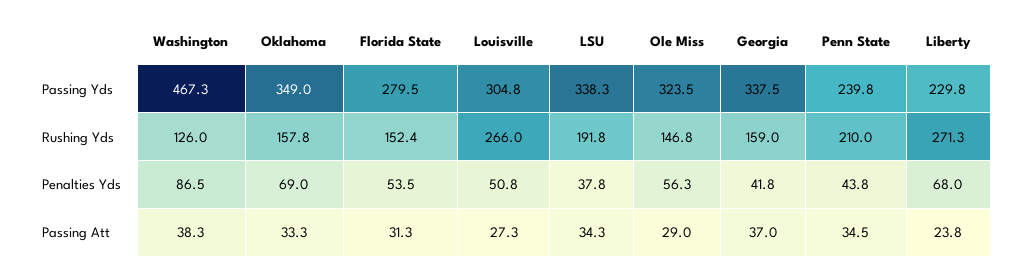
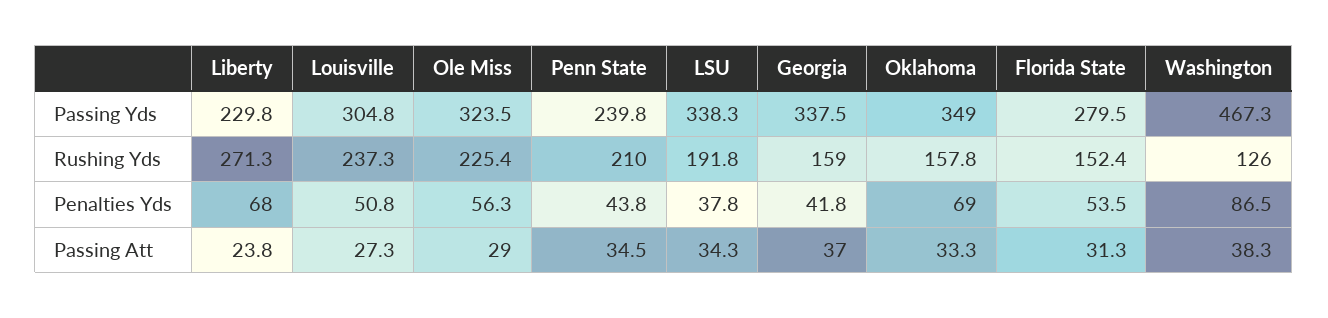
Louisville, Rushing Yds: 266 -> 237.3
Ole Miss, Rushing Yds: 146.8 -> 225.4

